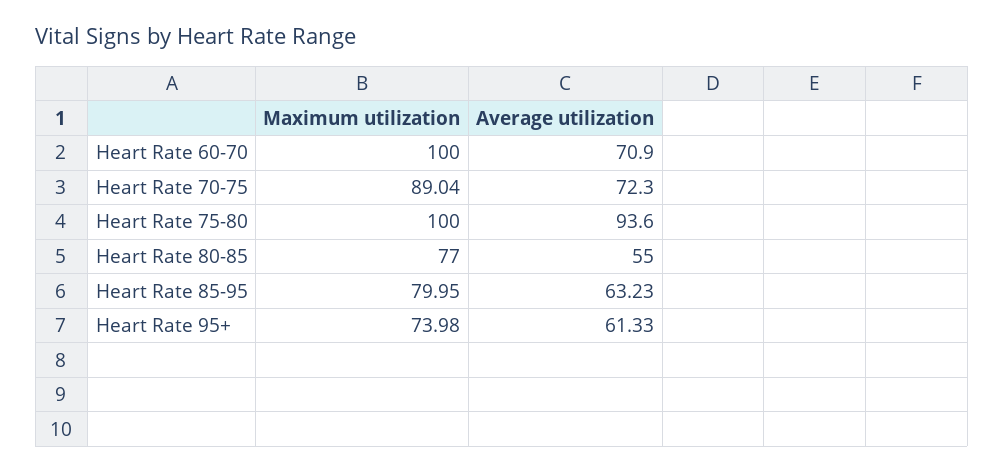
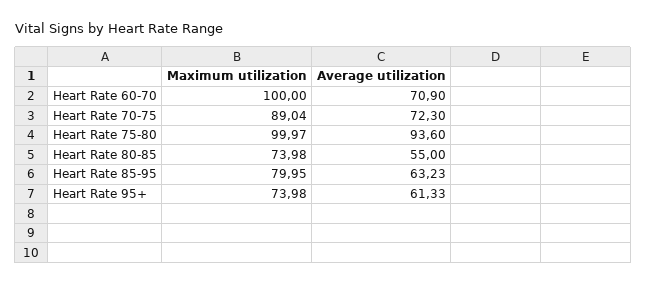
Maximum utilization, Heart Rate 75-80: 100 -> 99.97
Maximum utilization, Heart Rate 80-85: 77 -> 73.98

